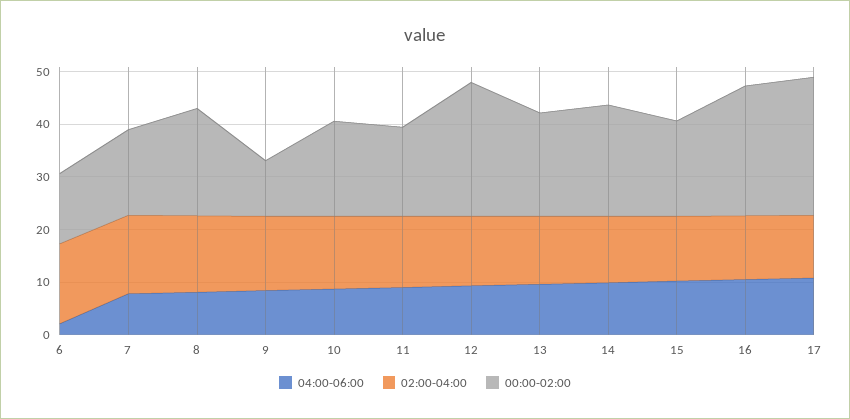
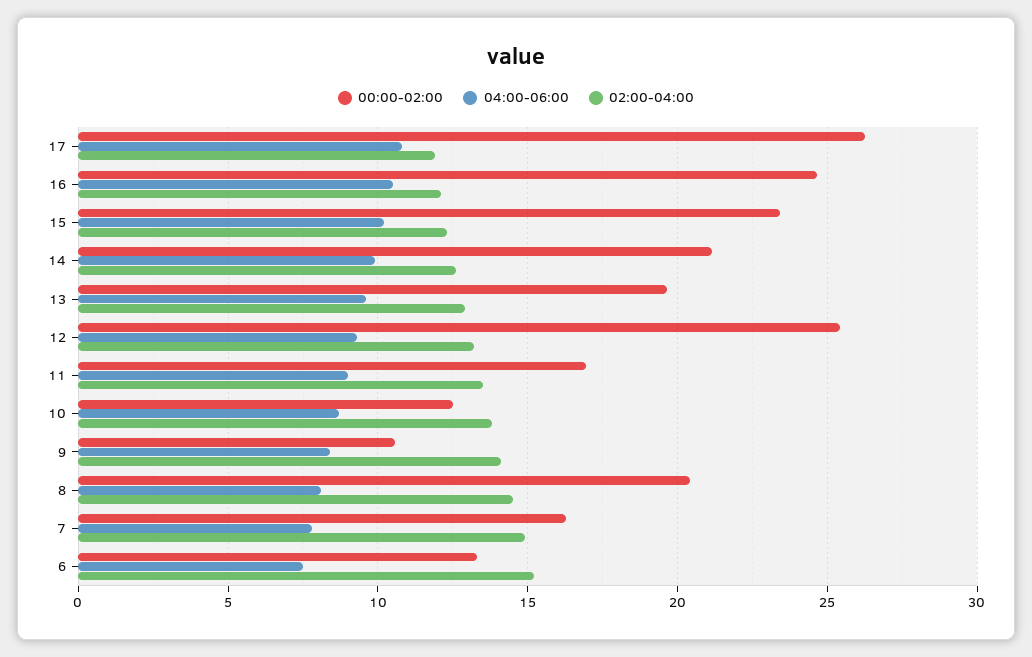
04:00-06:00, 6: 2 -> 7.5
00:00-02:00, 10: 18 -> 12.5
00:00-02:00, 15: 18 -> 23.5

